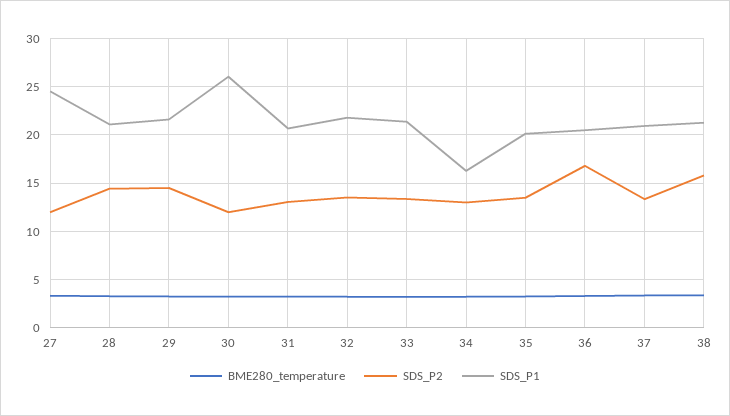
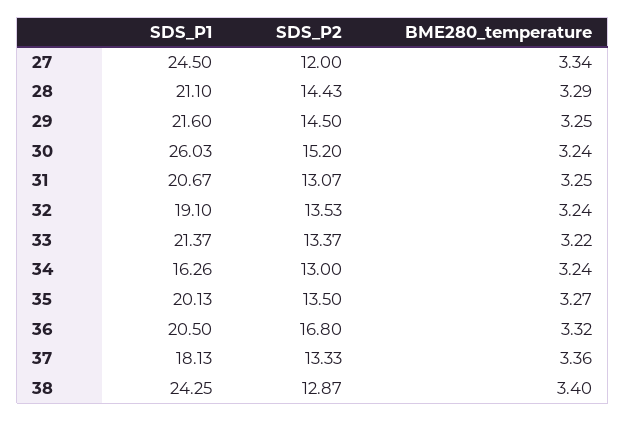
SDS_P2, 30: 12 -> 15.2
SDS_P1, 32: 22 -> 19.1
SDS_P1, 37: 21 -> 18.13
SDS_P2, 38: 16 -> 12.87
SDS_P1, 38: 21 -> 24.25

